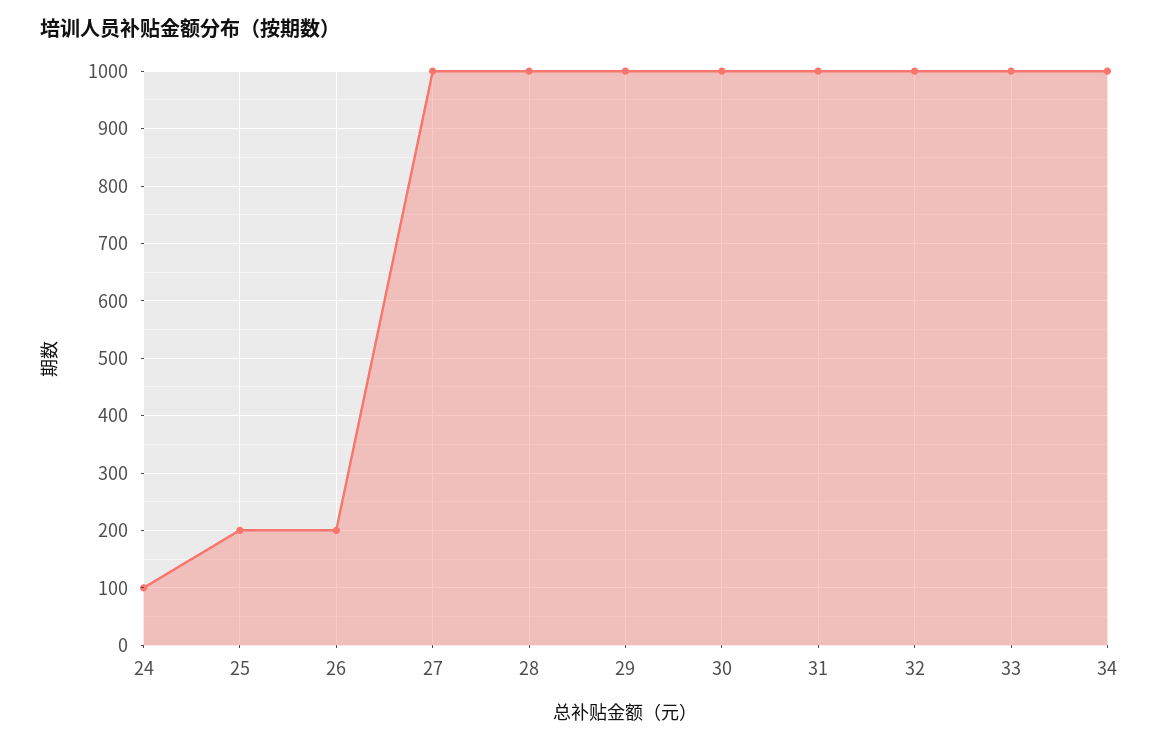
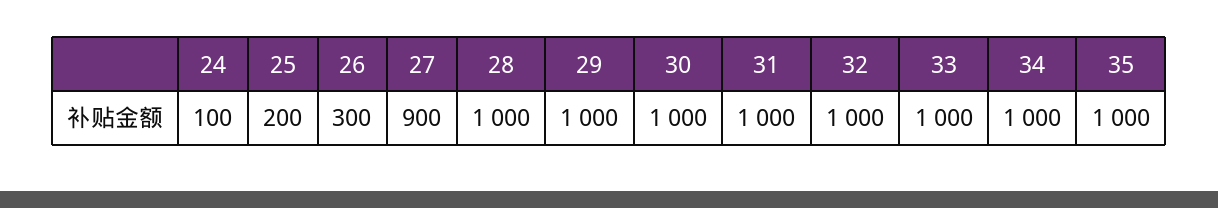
26: 200 -> 300
27: 1000 -> 900
35: none -> 1000

